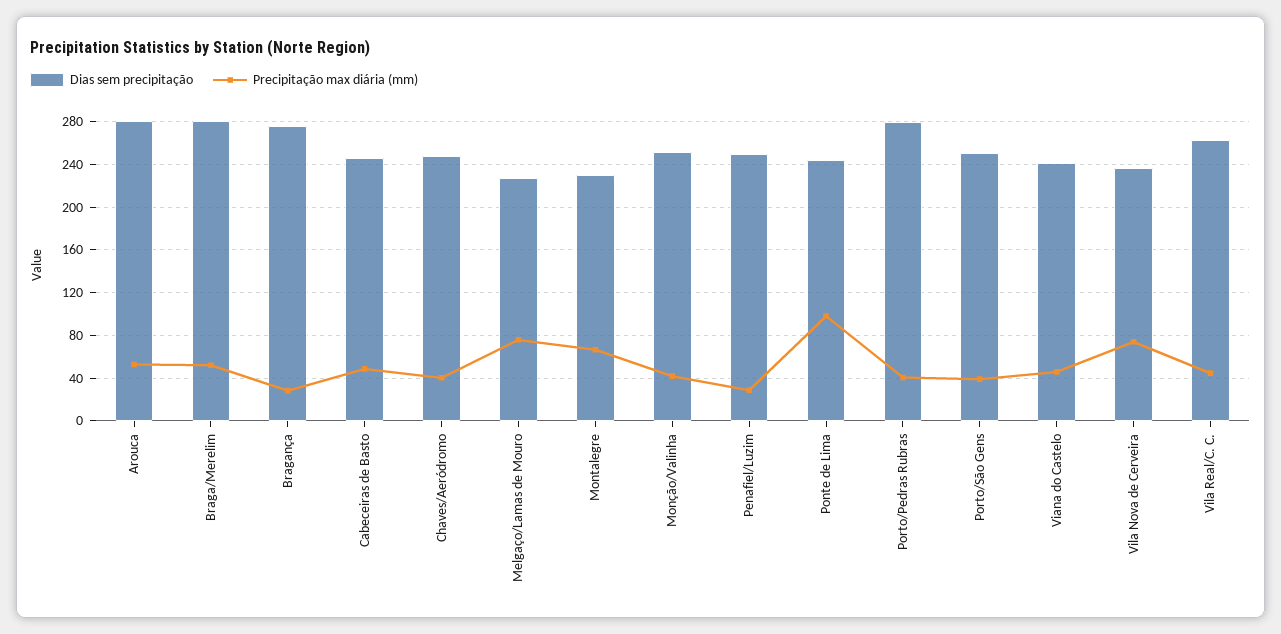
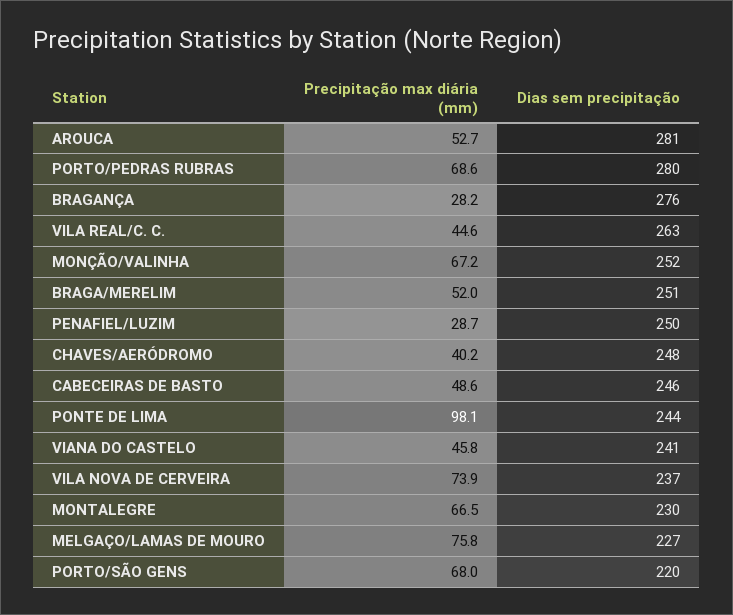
Dias sem precipitação, Braga/Merelim: 280 -> 251
Precipitação max diária (mm), Monção/Valinha: 40 -> 67.2
Precipitação max diária (mm), Porto/Pedras Rubras: 40 -> 68.6
Dias sem precipitação, Porto/São Gens: 250 -> 220
Precipitação max diária (mm), Porto/São Gens: 40 -> 68

